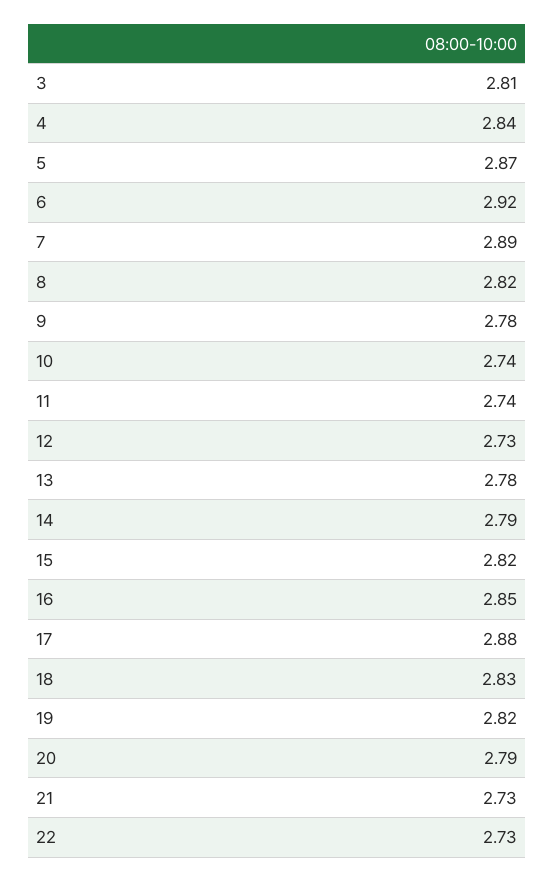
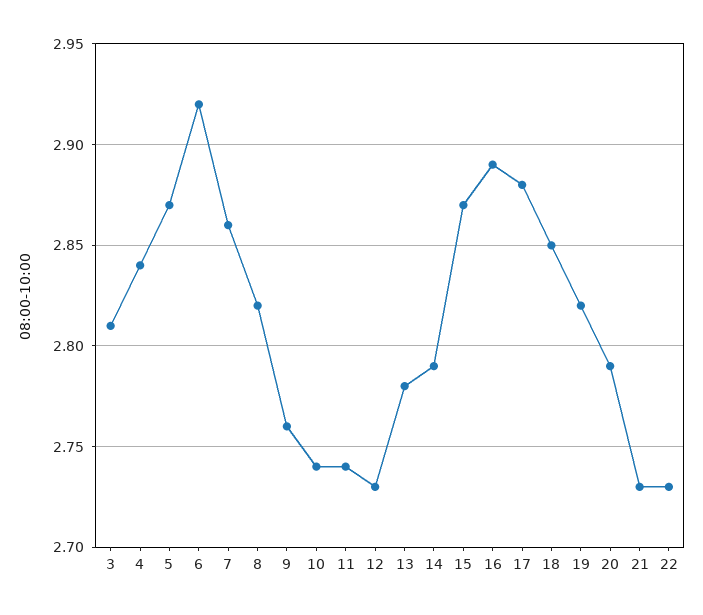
7: 2.89 -> 2.86
9: 2.78 -> 2.76
15: 2.82 -> 2.87
16: 2.85 -> 2.89
18: 2.83 -> 2.85

